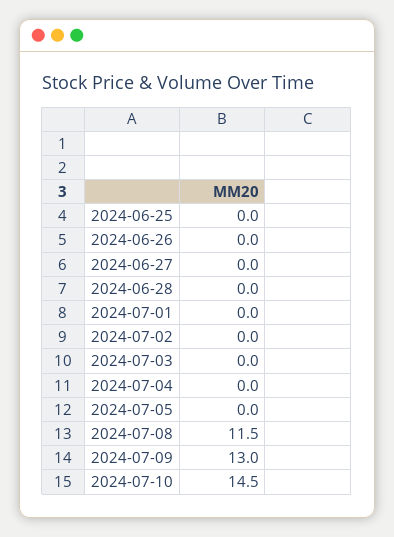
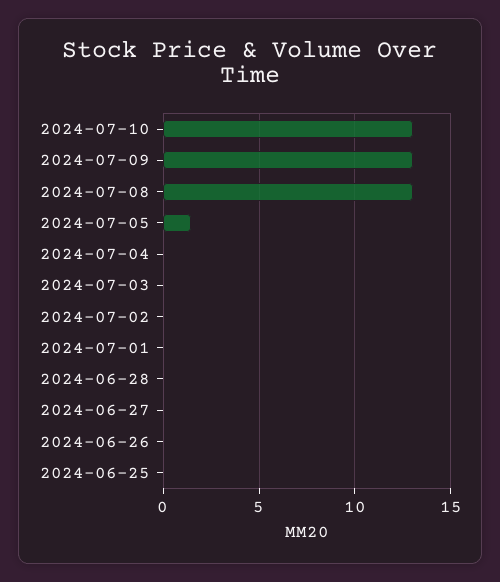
2024-07-05: 0 -> 1.5
2024-07-08: 11.5 -> 13
2024-07-10: 14.5 -> 13

